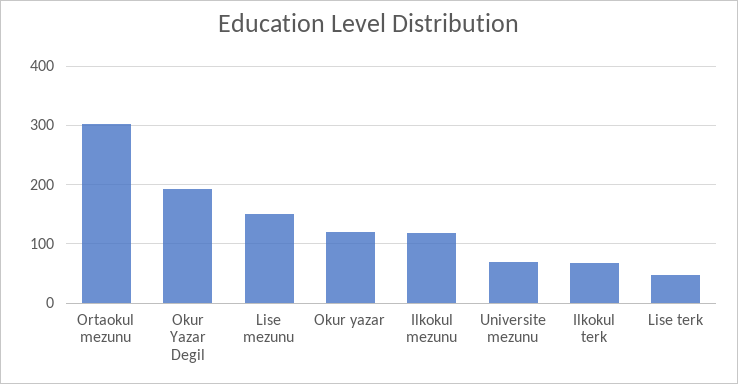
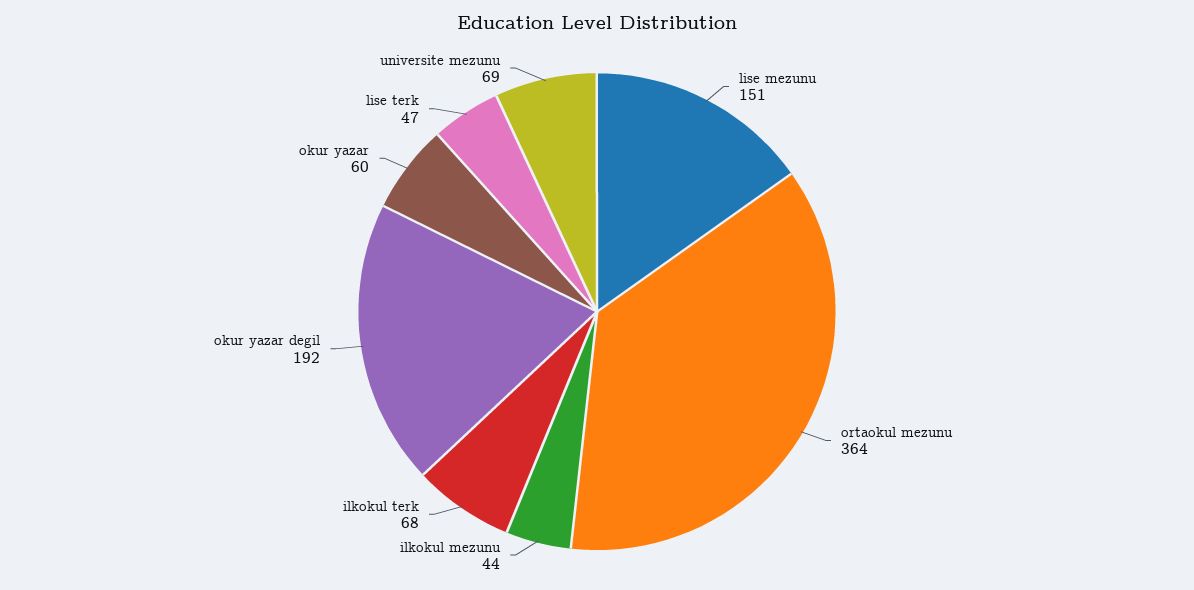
Ortaokul mezunu: 300 -> 364
Okur yazar: 120 -> 60
Ilkokul mezunu: 120 -> 44

